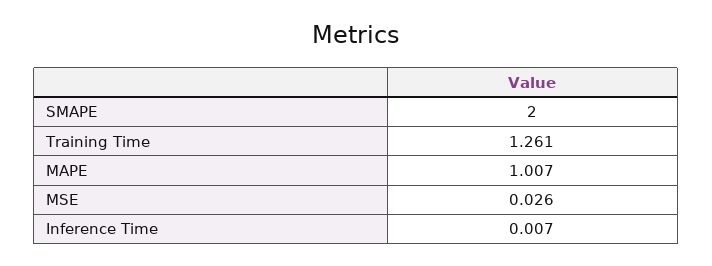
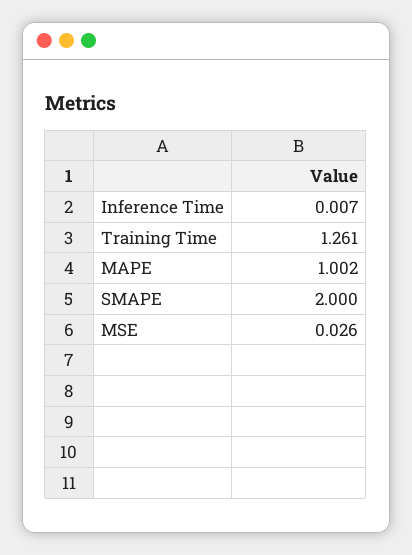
MAPE: 1.007 -> 1.002

